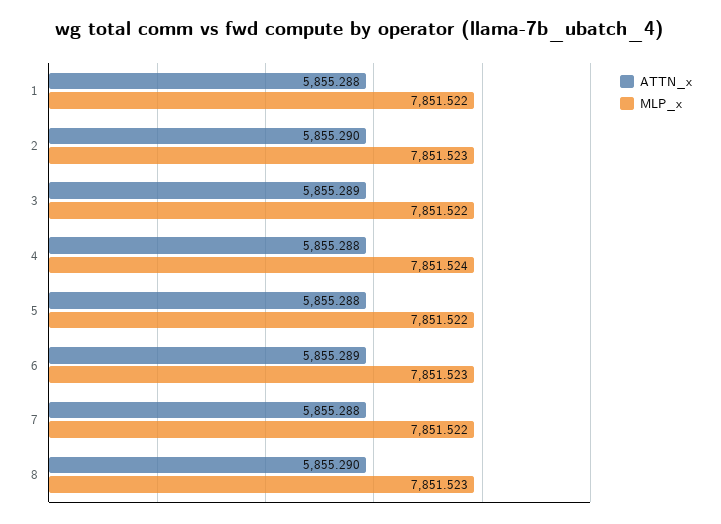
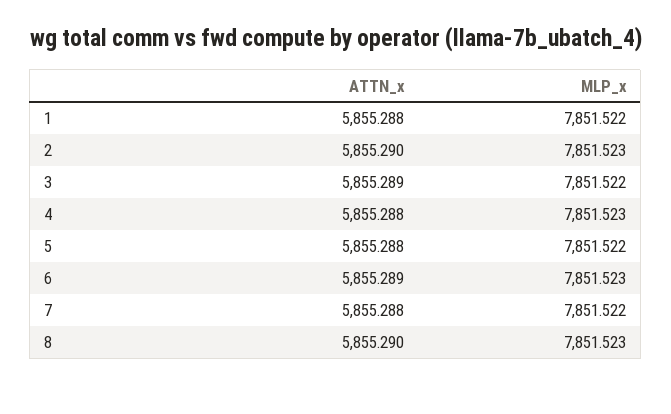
MLP_x, 4: 7851.524 -> 7851.523

